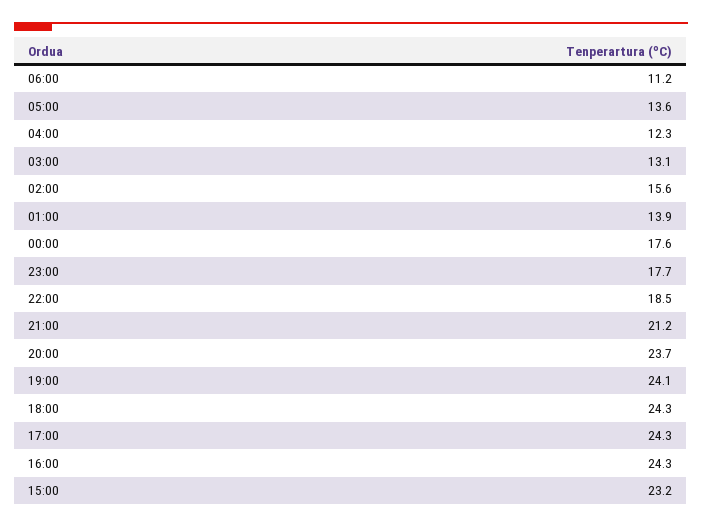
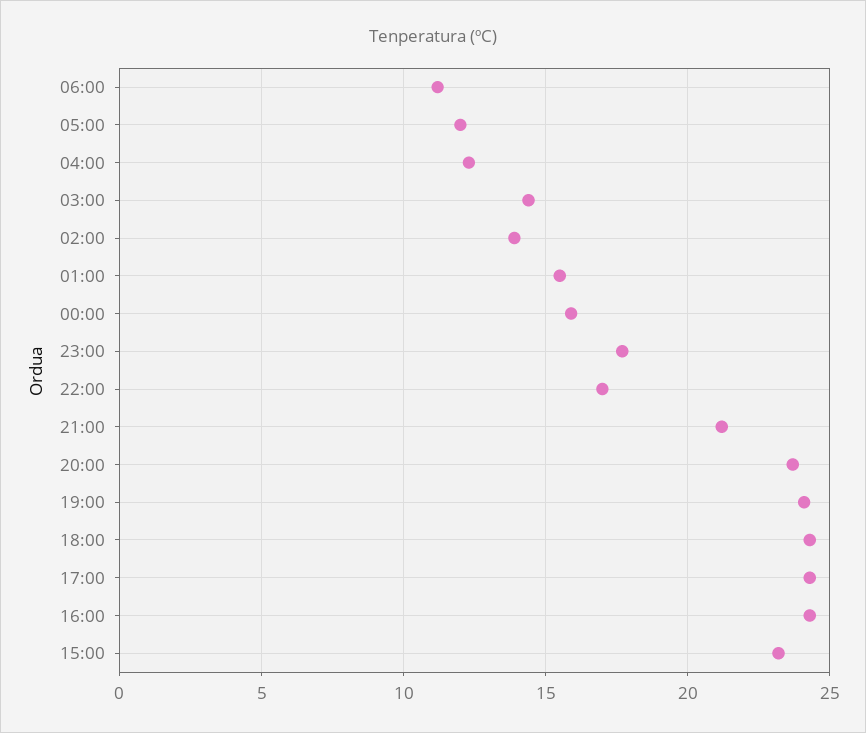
05:00: 13.6 -> 12
03:00: 13.1 -> 14.5
02:00: 15.6 -> 14
01:00: 13.9 -> 15.5
00:00: 17.6 -> 16
22:00: 18.5 -> 17

